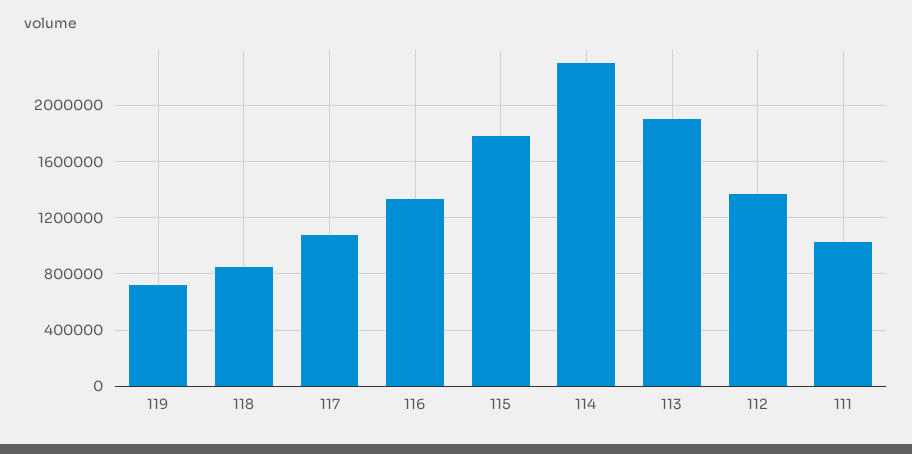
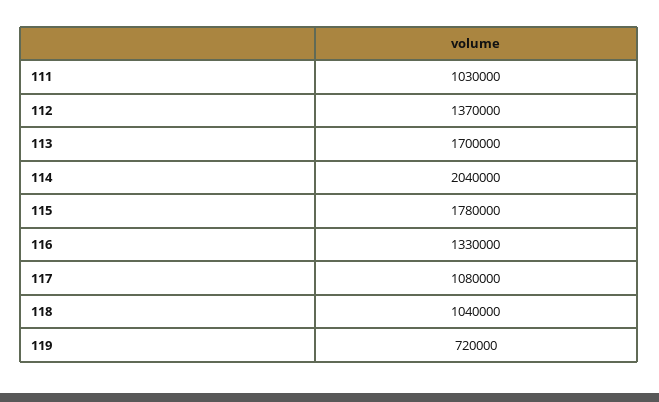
118: 850000 -> 1040000
114: 2300000 -> 2040000
113: 1900000 -> 1700000

